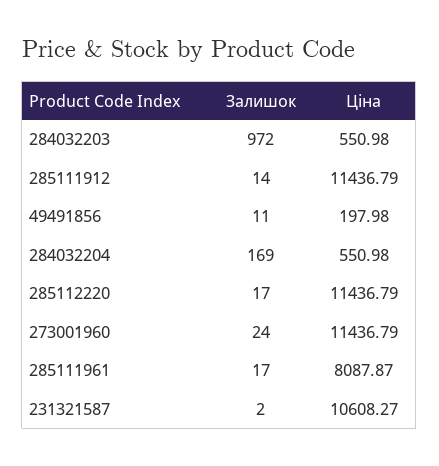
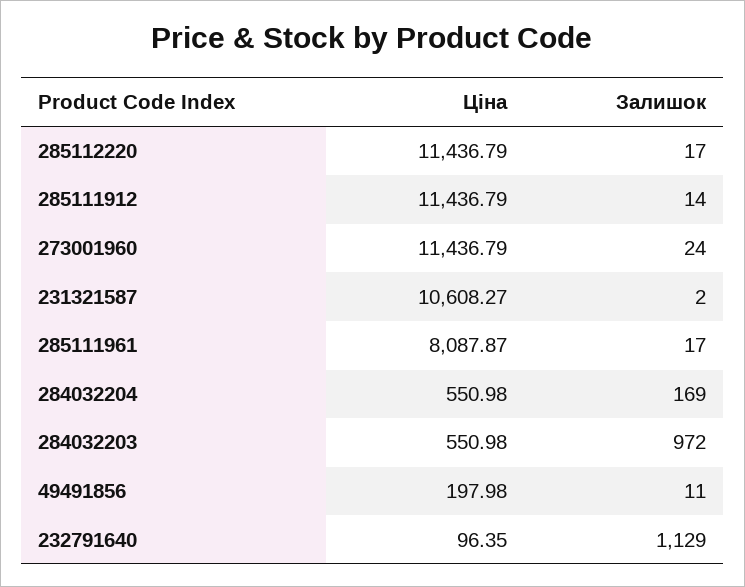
Ціна, 232791640: none -> 96.35
Залишок, 232791640: none -> 1129

